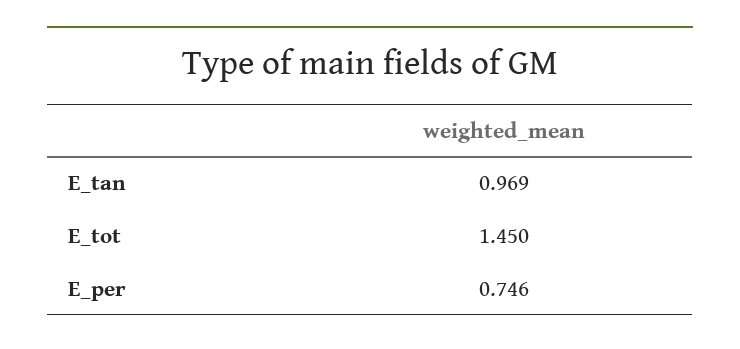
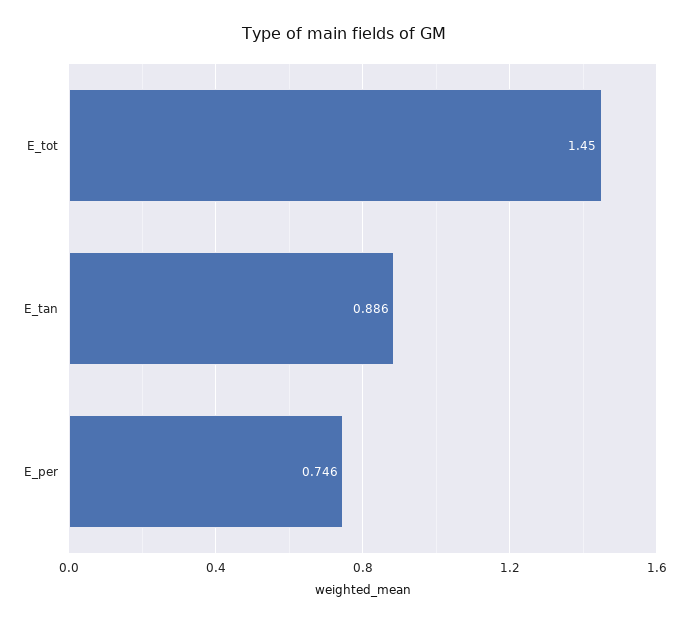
E_tan: 0.969 -> 0.886

